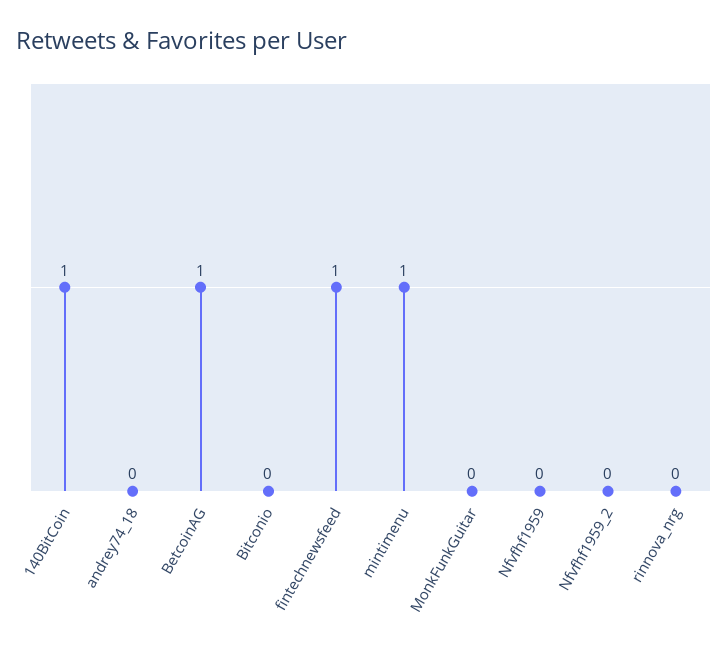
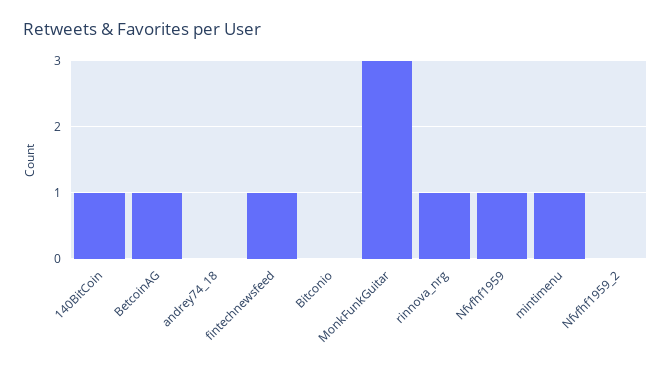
MonkFunkGuitar: 0 -> 3
Nfvfhf1959: 0 -> 1
rinnova_nrg: 0 -> 1

